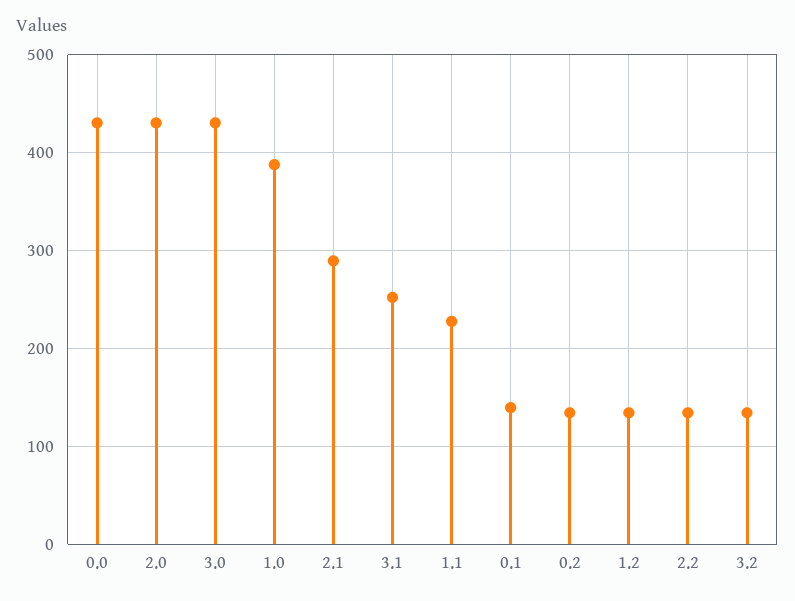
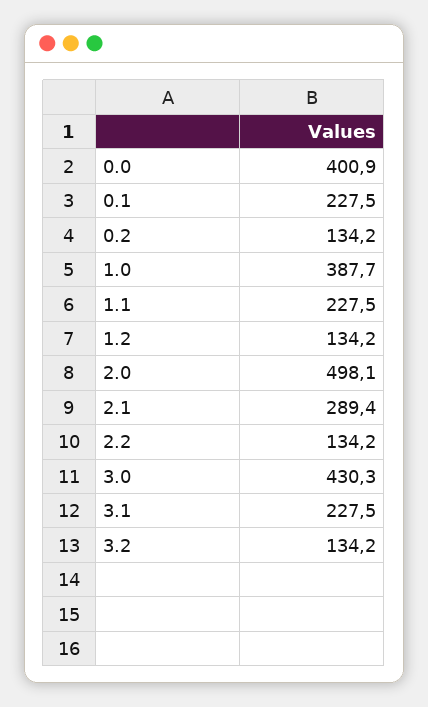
0.0: 430 -> 400.9
2.0: 430 -> 498.1
3.1: 250 -> 227.5
0.1: 140 -> 227.5

